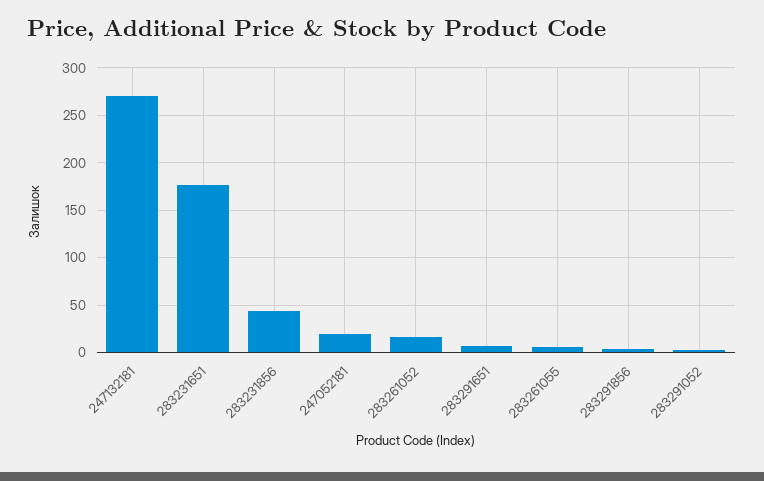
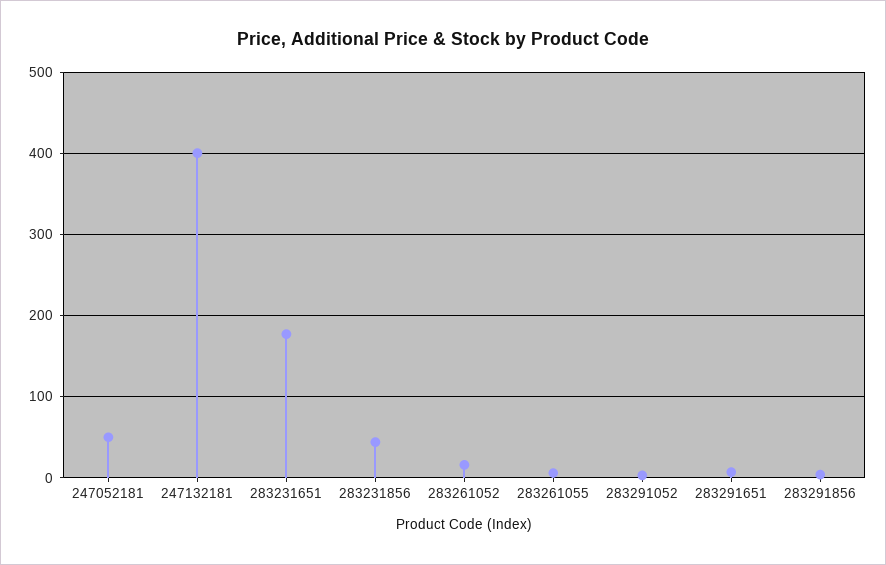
247132181: 270 -> 400
247052181: 20 -> 50

